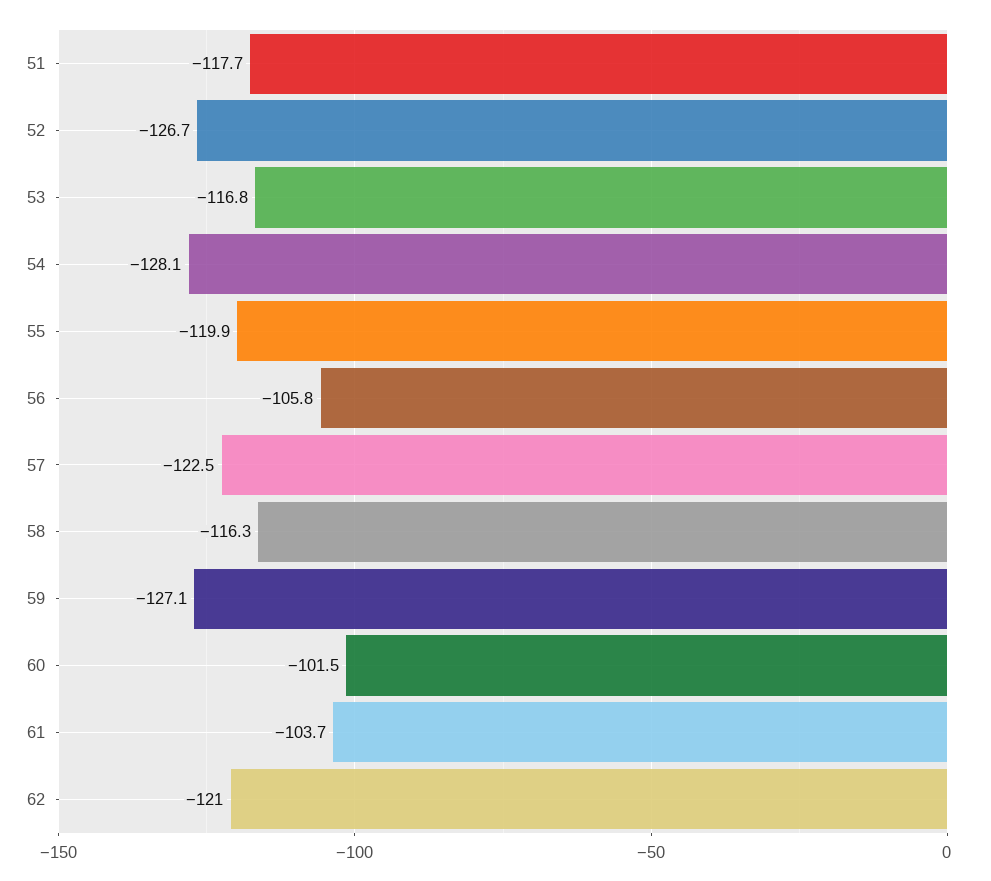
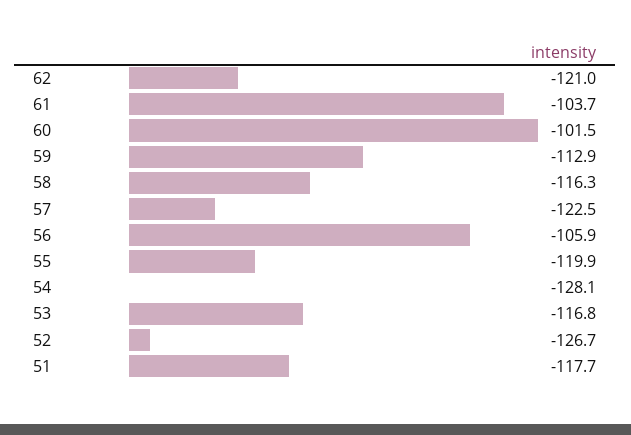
56: -105.8 -> -105.9
59: -127.1 -> -112.9

